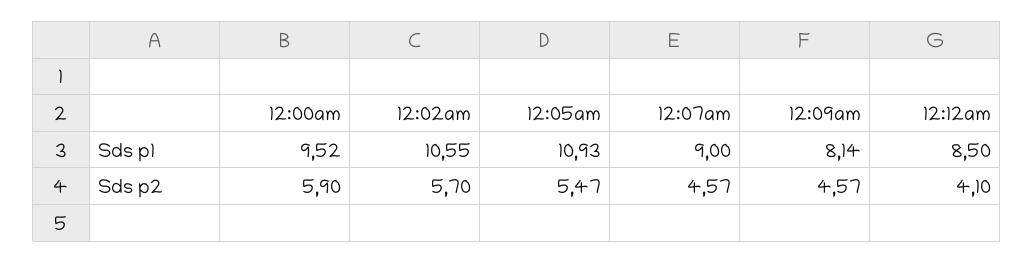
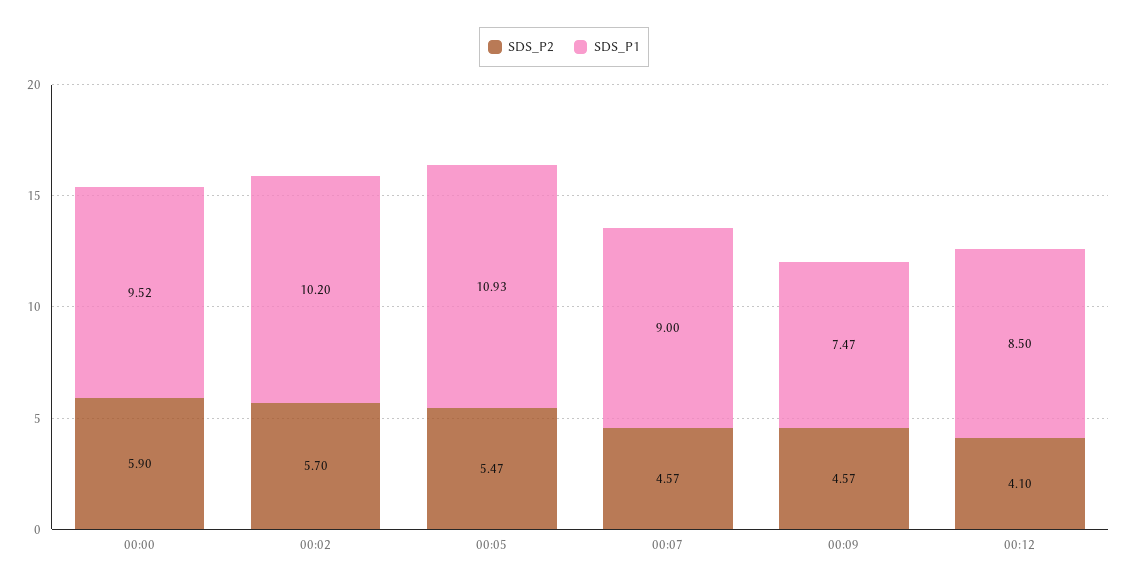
Sds p1, 12:02am: 10.55 -> 10.2
Sds p1, 12:09am: 8.14 -> 7.47

